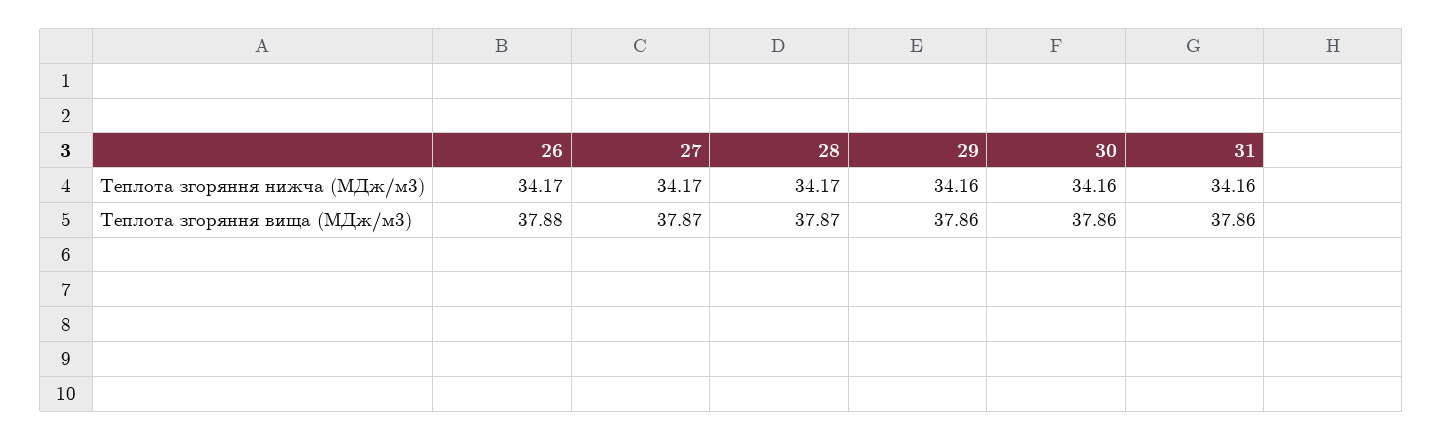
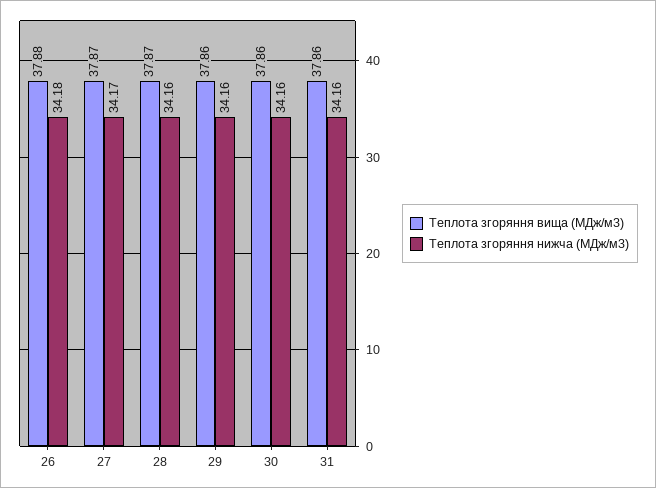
Теплота згоряння нижча (МДж/м3), 26: 34.17 -> 34.18
Теплота згоряння нижча (МДж/м3), 28: 34.17 -> 34.16

